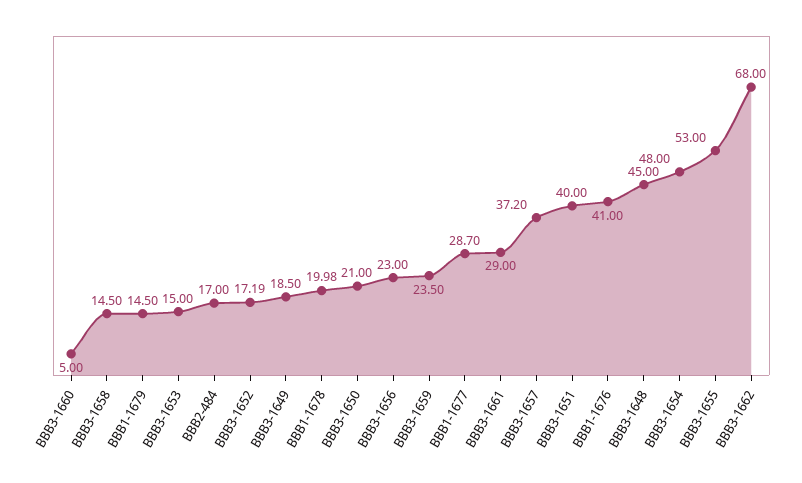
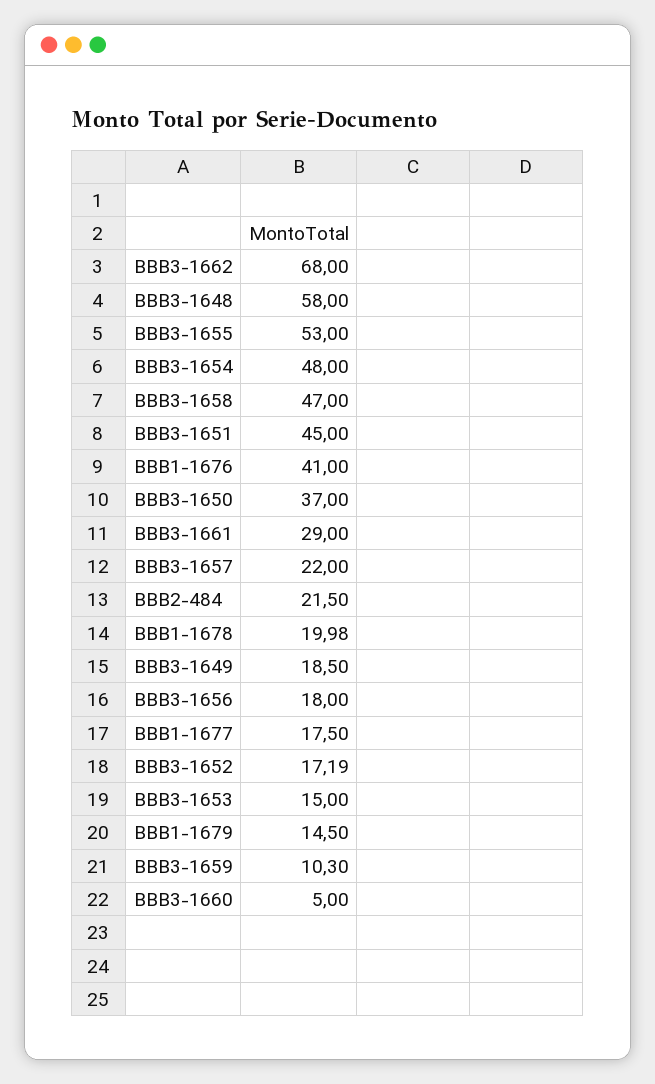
BBB3-1658: 14.5 -> 47
BBB2-484: 17 -> 21.5
BBB3-1650: 21 -> 37
BBB3-1656: 23 -> 18
BBB3-1659: 23.5 -> 10.3
BBB1-1677: 28.7 -> 17.5
BBB3-1657: 37.2 -> 22
BBB3-1651: 40 -> 45
BBB3-1648: 45 -> 58

